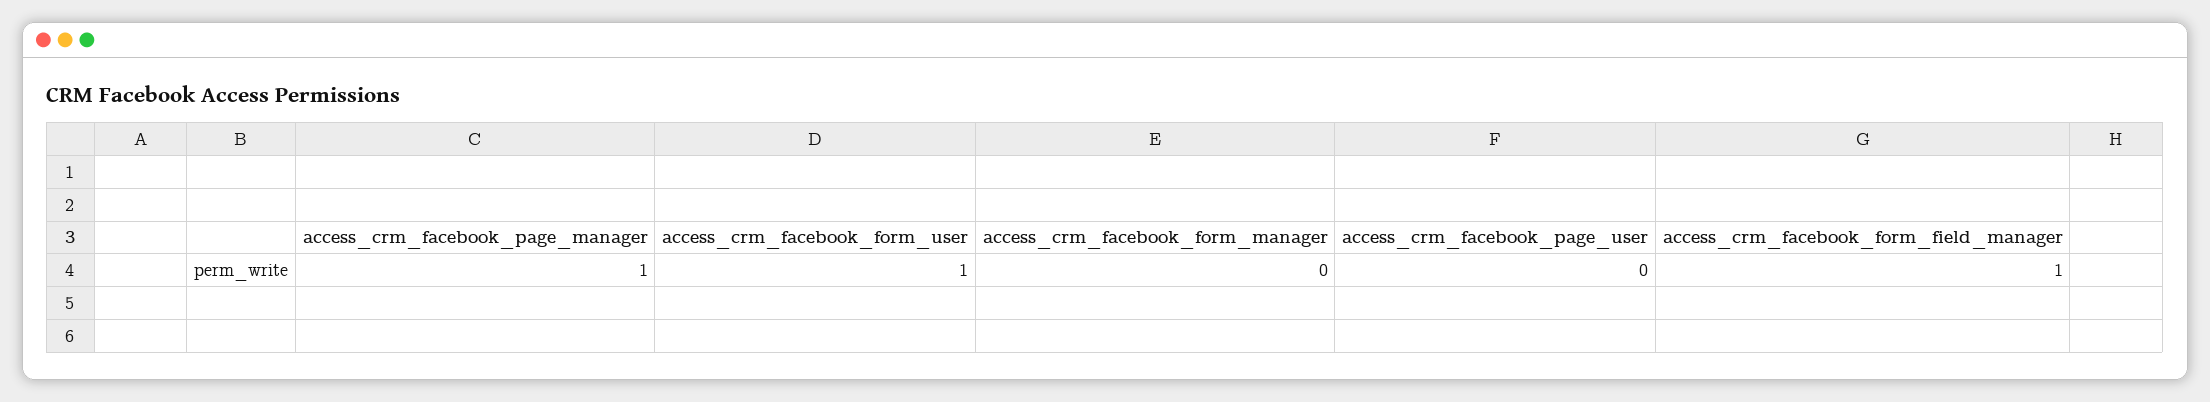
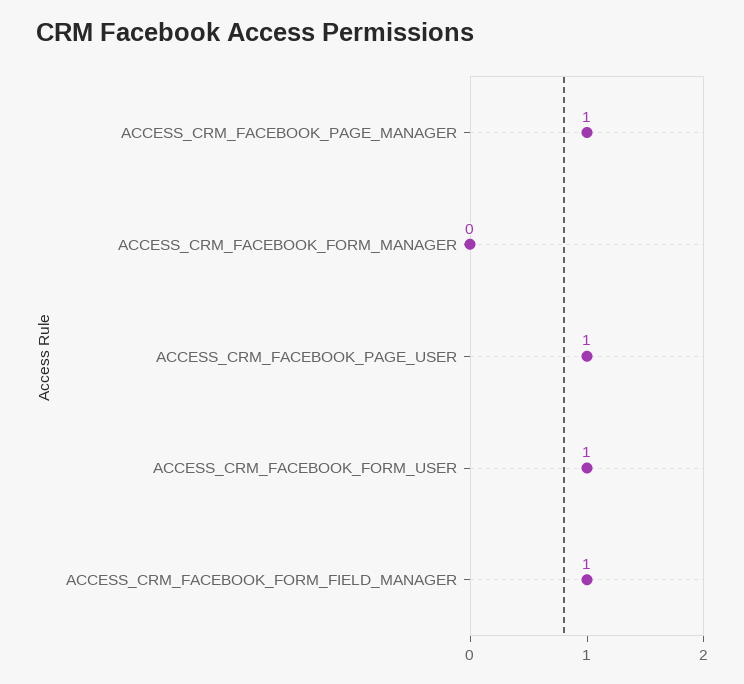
access_crm_facebook_page_user: 0 -> 1

